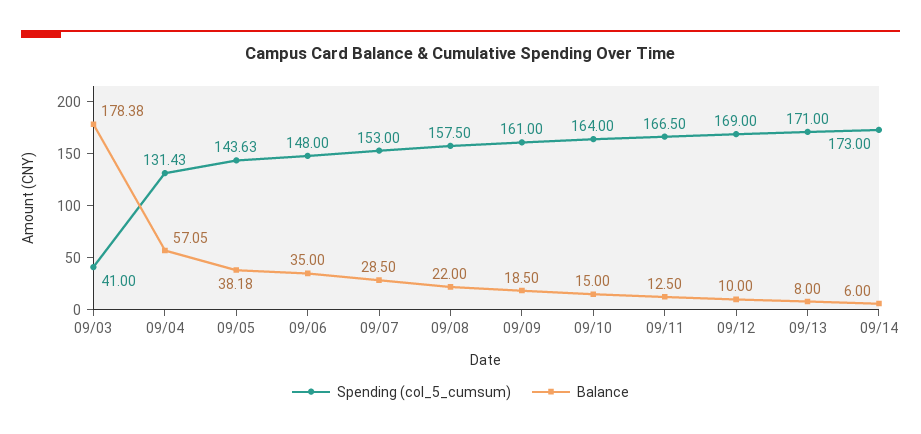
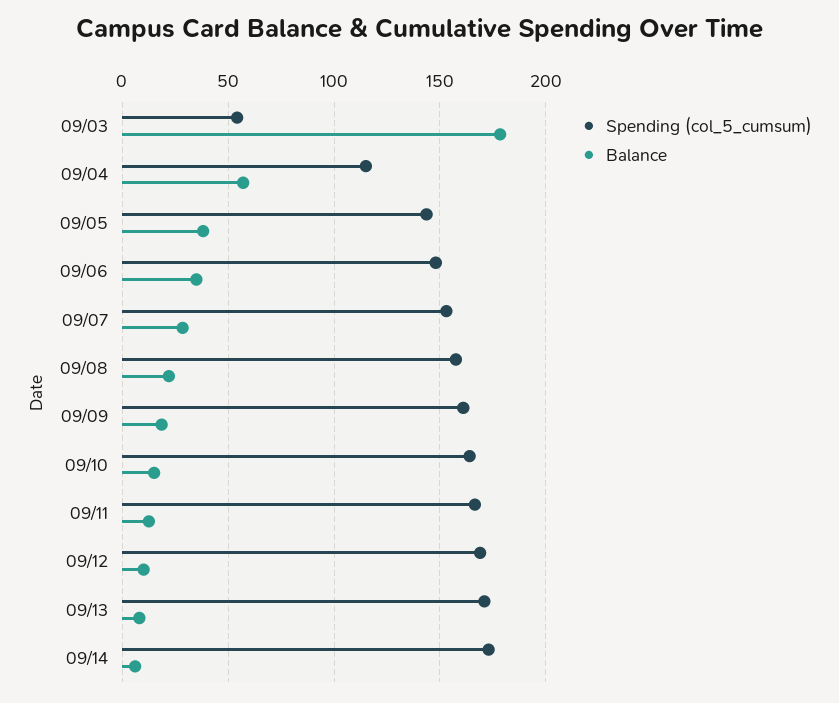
Spending (col_5_cumsum), 09/03: 41 -> 55
Spending (col_5_cumsum), 09/04: 131.43 -> 115

